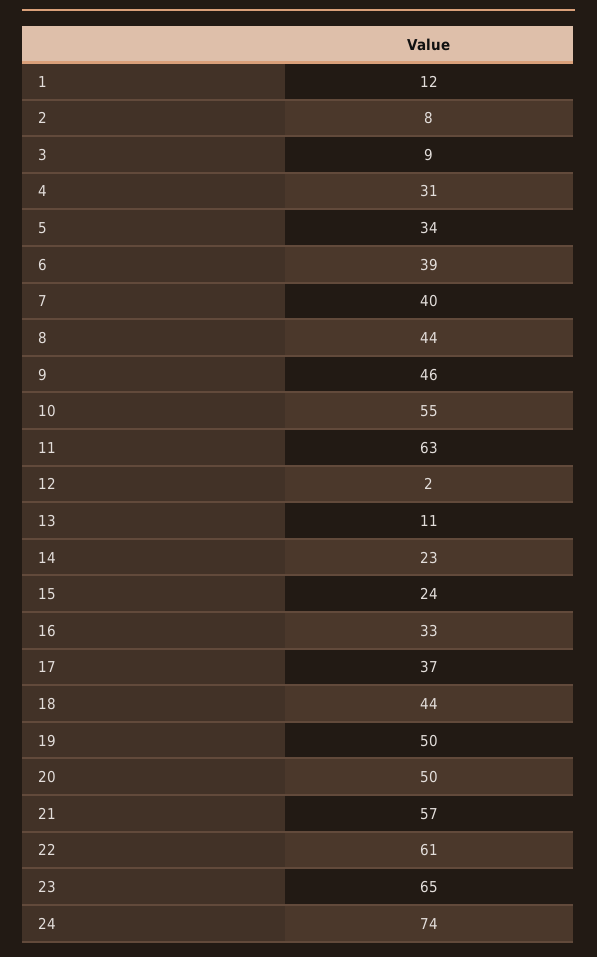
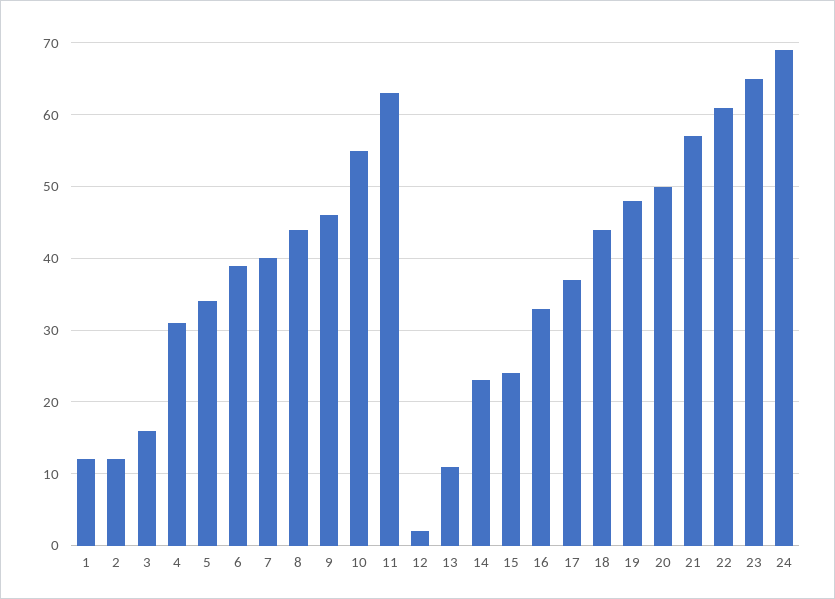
2: 8 -> 12
3: 9 -> 16
19: 50 -> 48
24: 74 -> 69

